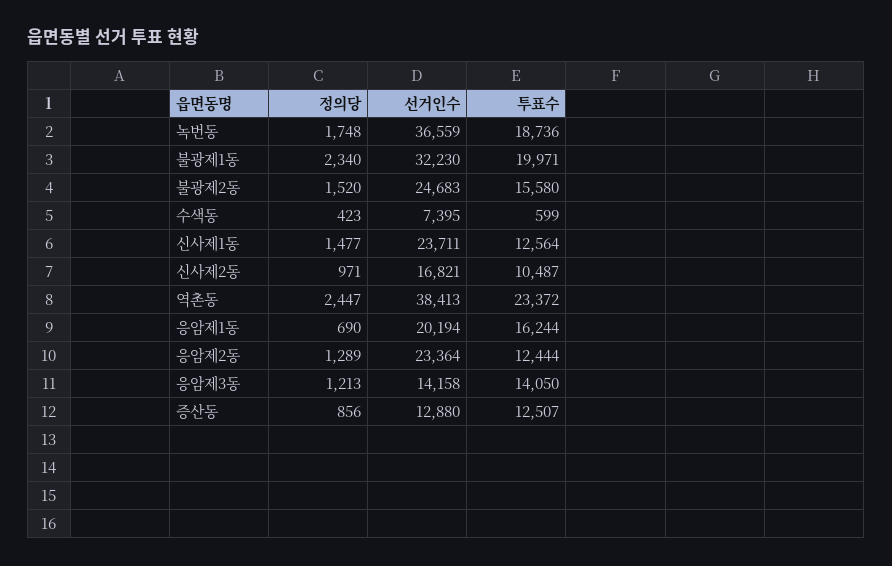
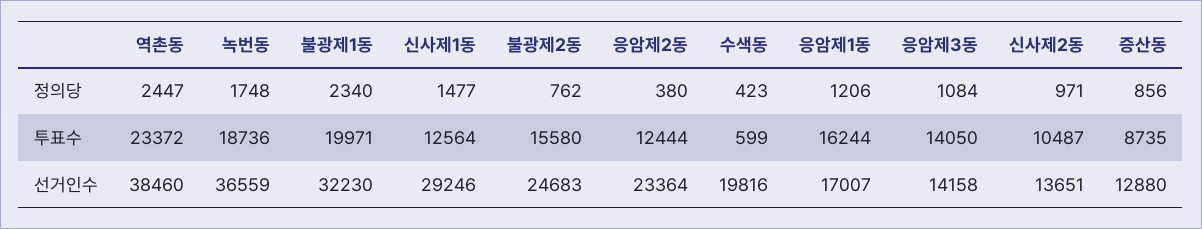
정의당, 불광제2동: 1520 -> 762
선거인수, 수색동: 7395 -> 19816
선거인수, 신사제1동: 23711 -> 29246
선거인수, 신사제2동: 16821 -> 13651
선거인수, 역촌동: 38413 -> 38460
정의당, 응암제1동: 690 -> 1206
선거인수, 응암제1동: 20194 -> 17007
정의당, 응암제2동: 1289 -> 380
정의당, 응암제3동: 1213 -> 1084
투표수, 증산동: 12507 -> 8735

